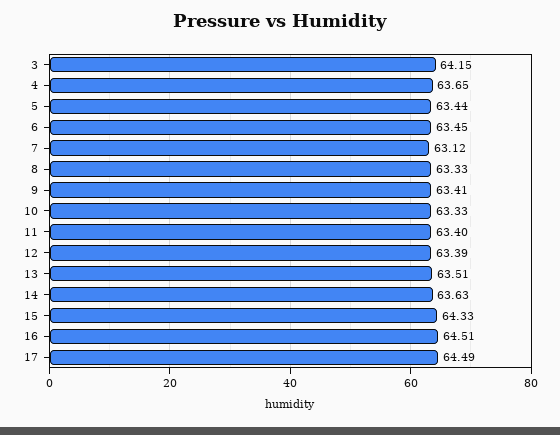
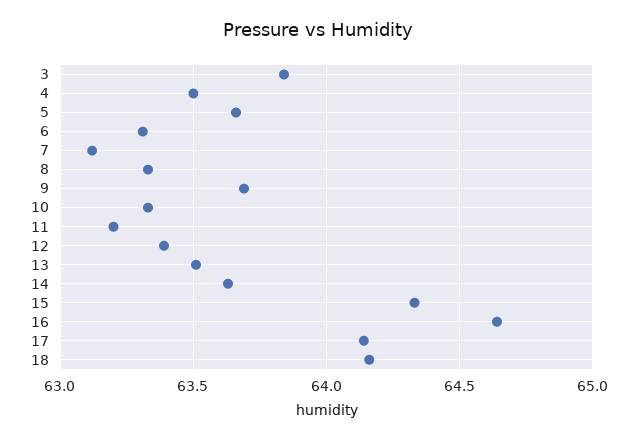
3: 64.15 -> 63.85
4: 63.65 -> 63.5
5: 63.44 -> 63.65
6: 63.45 -> 63.3
9: 63.41 -> 63.7
11: 63.4 -> 63.2
16: 64.51 -> 64.65
17: 64.49 -> 64.15
18: none -> 64.15

